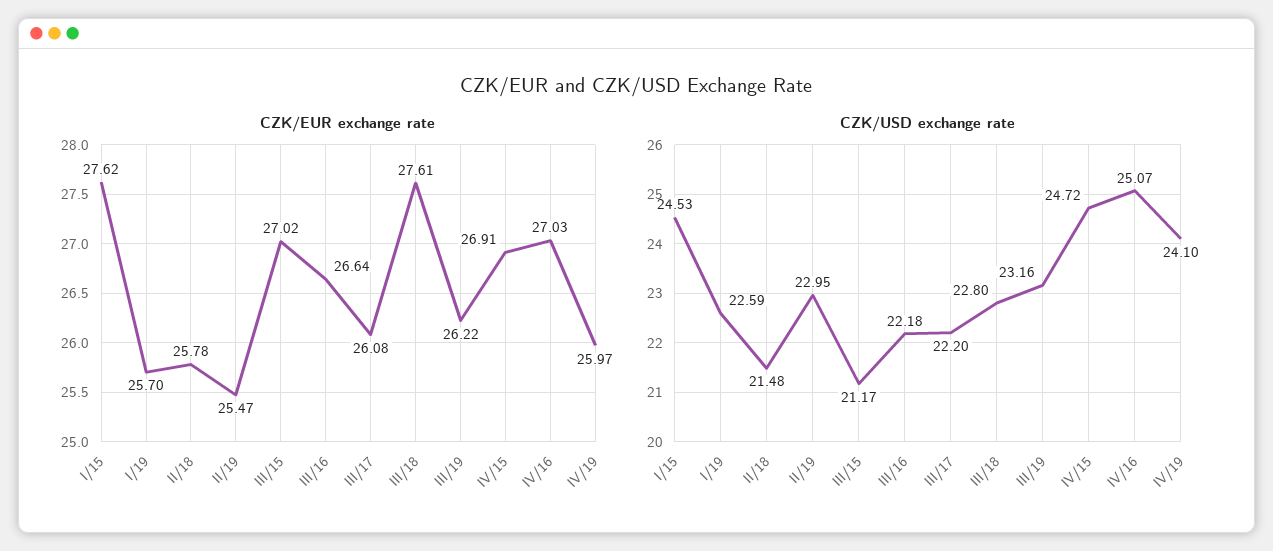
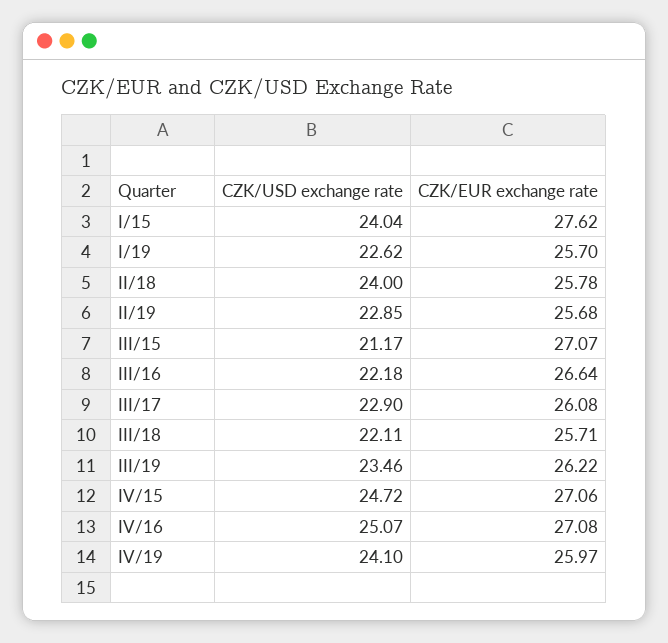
CZK/EUR exchange rate, II/19: 25.47 -> 25.68
CZK/EUR exchange rate, III/15: 27.02 -> 27.07
CZK/EUR exchange rate, III/18: 27.61 -> 25.71
CZK/EUR exchange rate, IV/15: 26.91 -> 27.06
CZK/EUR exchange rate, IV/16: 27.03 -> 27.08
CZK/USD exchange rate, I/15: 24.53 -> 24.04
CZK/USD exchange rate, I/19: 22.59 -> 22.62
CZK/USD exchange rate, II/18: 21.48 -> 24
CZK/USD exchange rate, II/19: 22.95 -> 22.85
CZK/USD exchange rate, III/17: 22.2 -> 22.9
CZK/USD exchange rate, III/18: 22.8 -> 22.11
CZK/USD exchange rate, III/19: 23.16 -> 23.46

